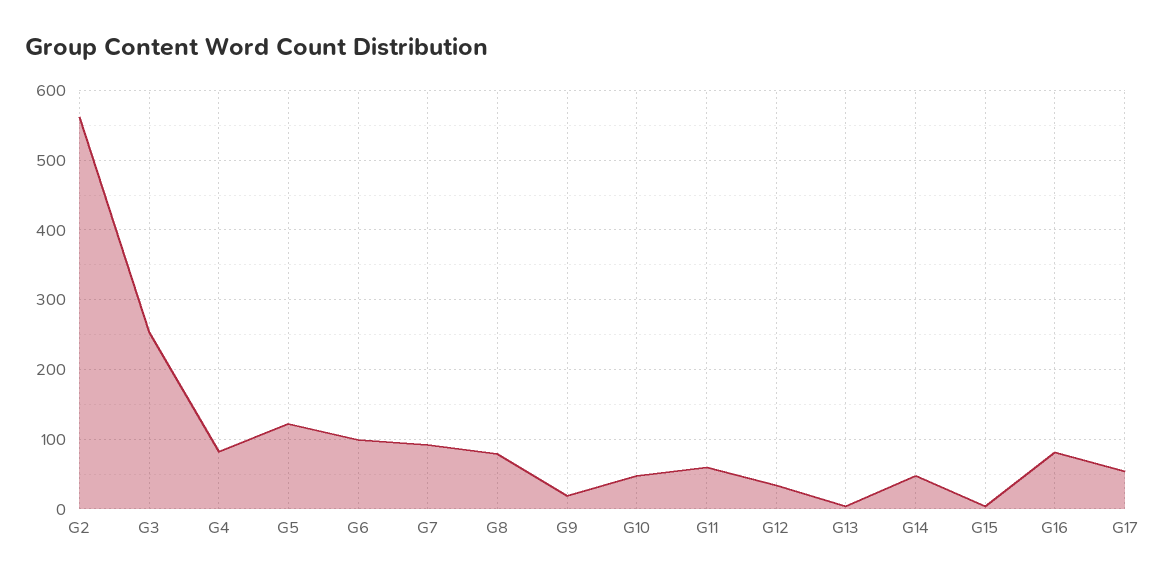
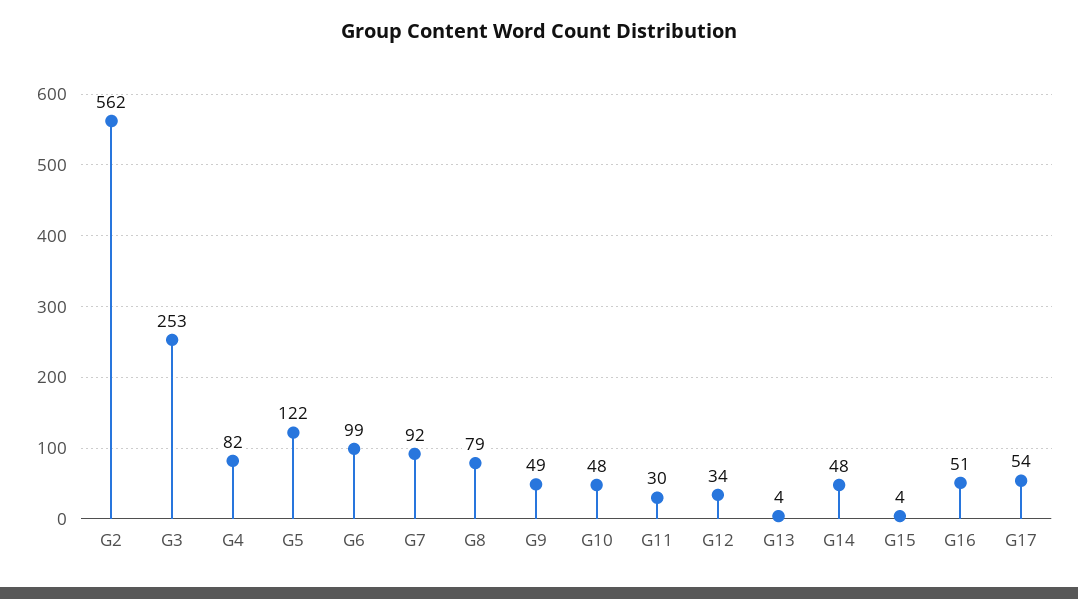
G9: 20 -> 49
G11: 60 -> 30
G16: 80 -> 51

